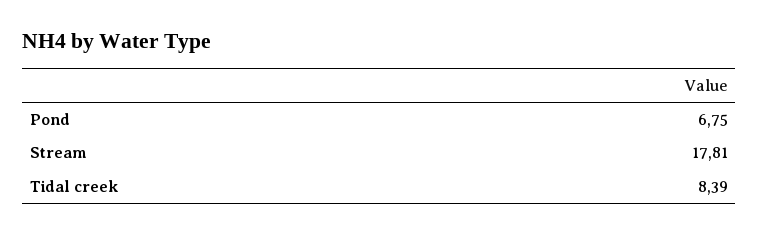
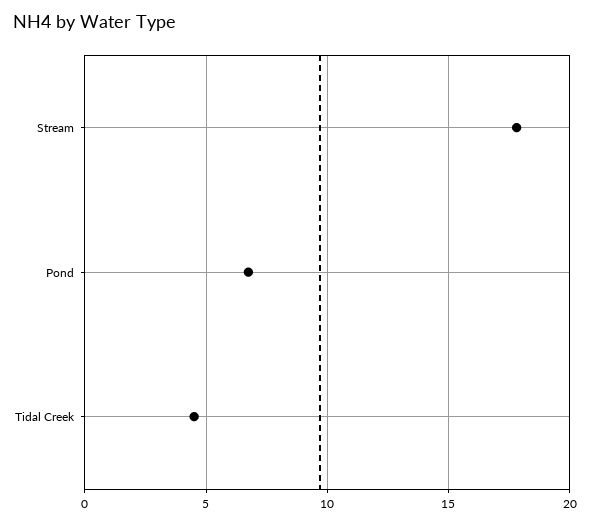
Tidal creek: 8.39 -> 4.5

